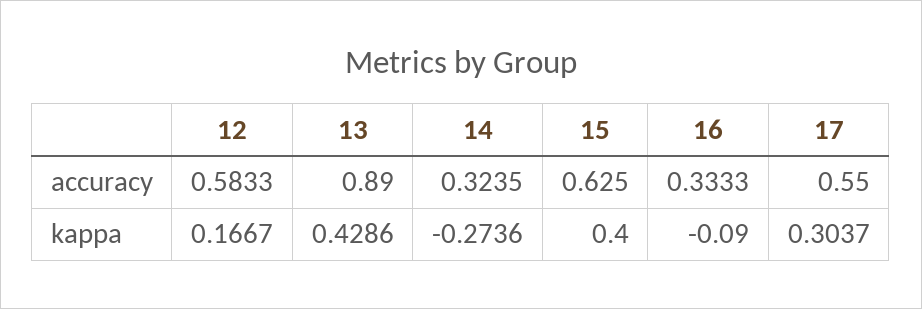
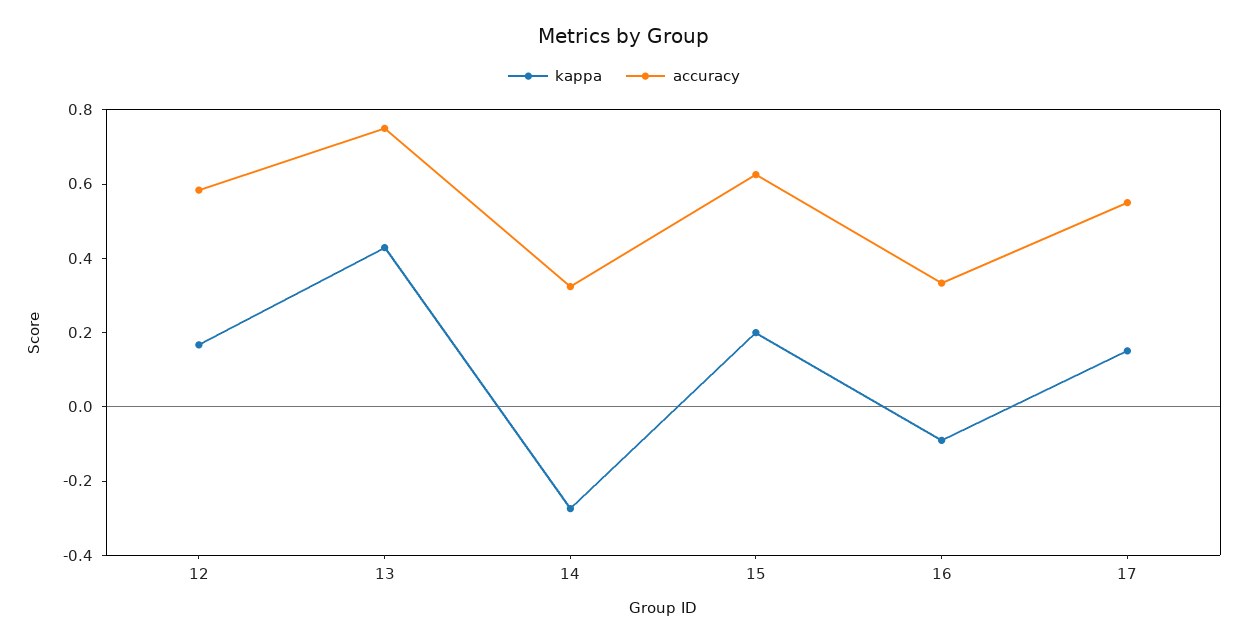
accuracy, 13: 0.89 -> 0.75
kappa, 15: 0.4 -> 0.2
kappa, 17: 0.3037 -> 0.15

